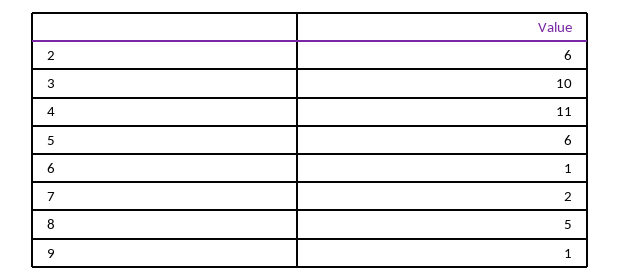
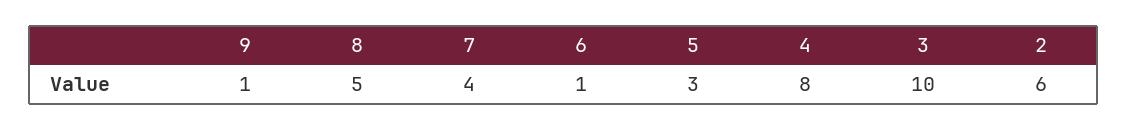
4: 11 -> 8
5: 6 -> 3
7: 2 -> 4

